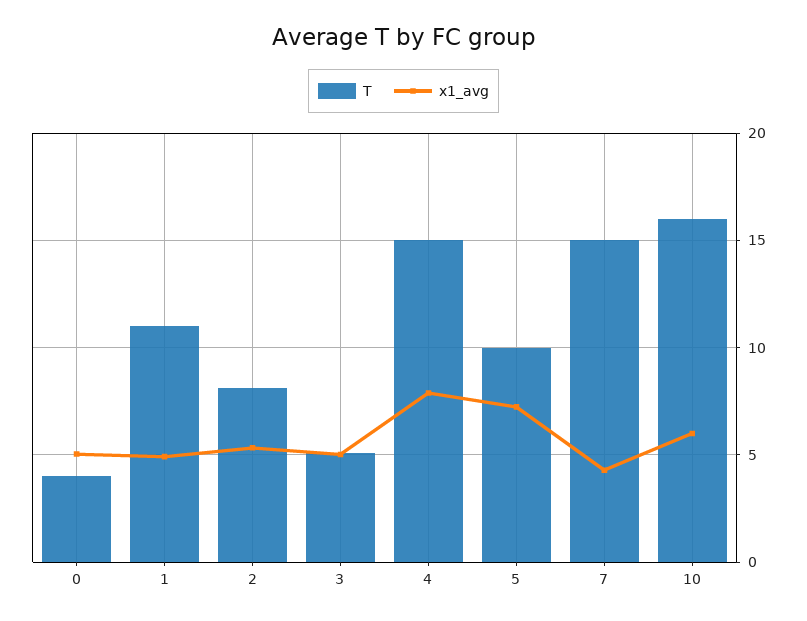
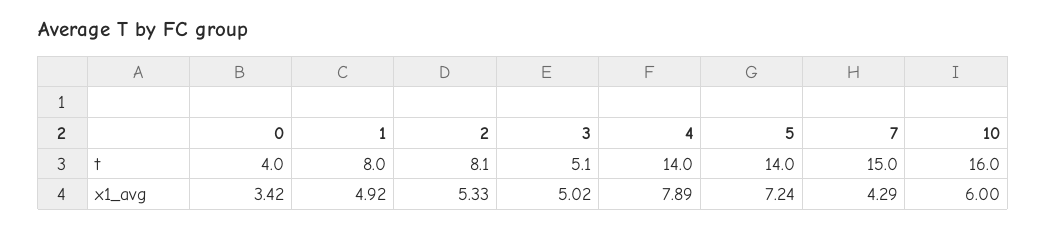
x1_avg, 0: 5 -> 3.42
T, 1: 11 -> 8
T, 4: 15 -> 14
T, 5: 10 -> 14

